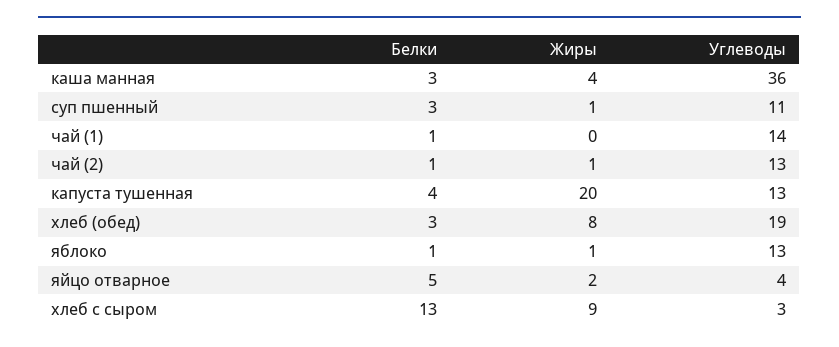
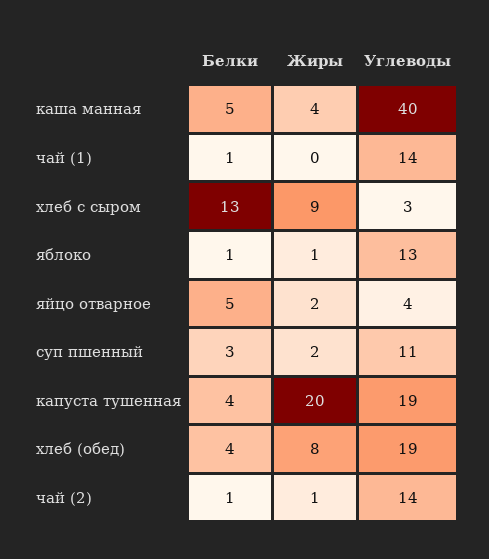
Белки, каша манная: 3 -> 5
Углеводы, каша манная: 36 -> 40
Жиры, суп пшенный: 1 -> 2
Углеводы, чай (2): 13 -> 14
Углеводы, капуста тушенная: 13 -> 19
Белки, хлеб (обед): 3 -> 4

